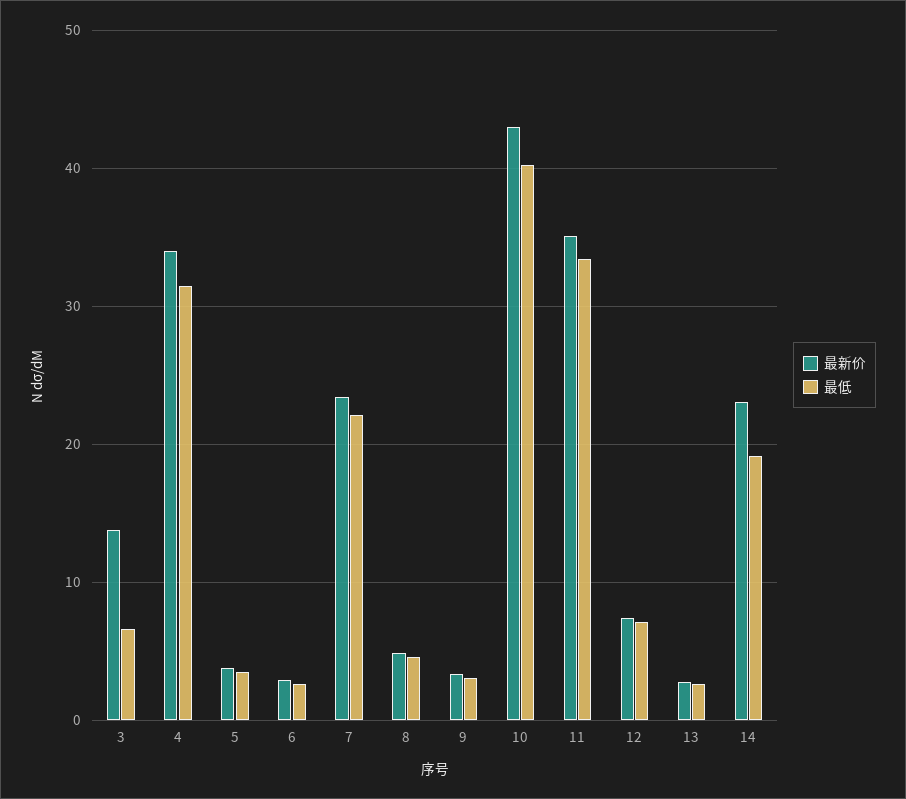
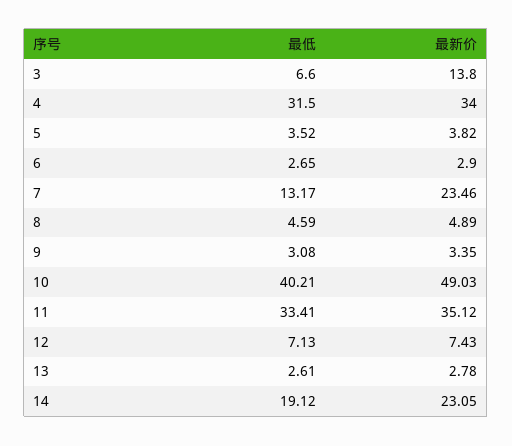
最低, 7: 22 -> 13.17
最新价, 10: 43 -> 49.03

